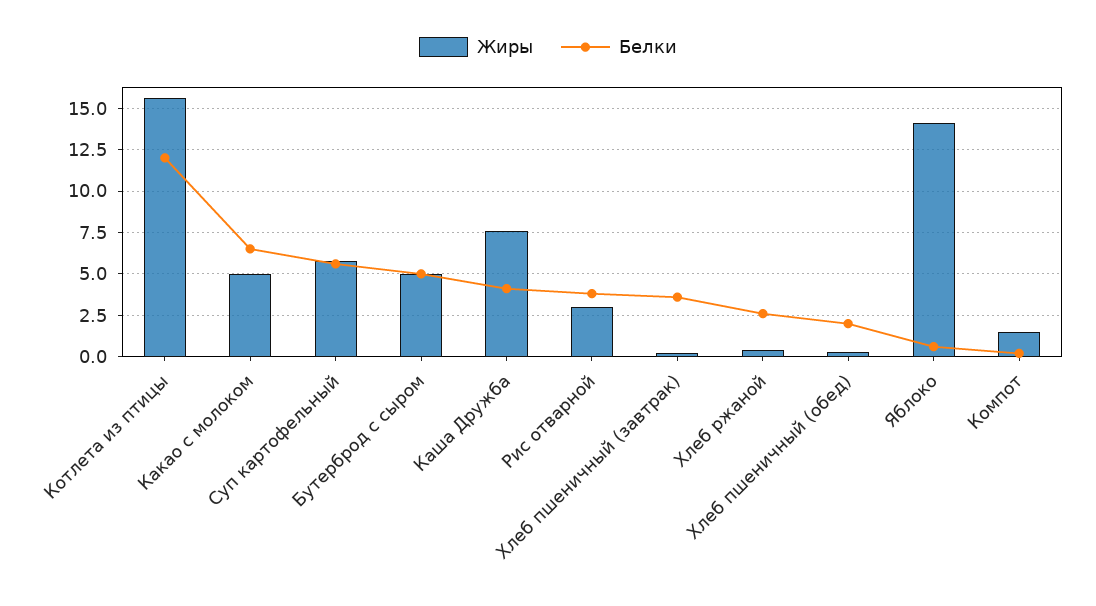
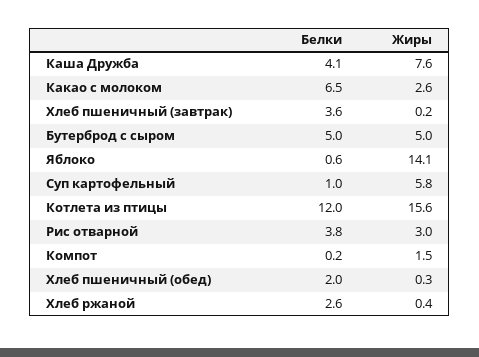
Жиры, Какао с молоком: 5 -> 2.6
Белки, Суп картофельный: 5.5 -> 1

